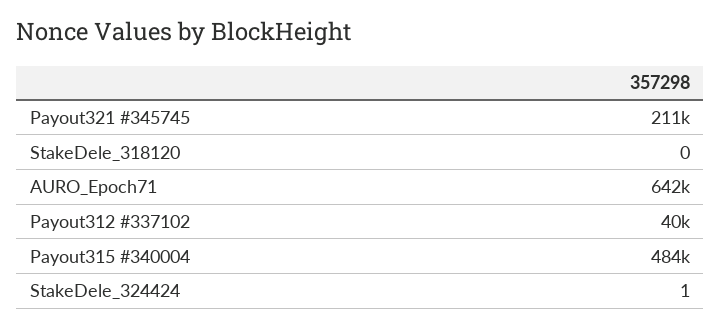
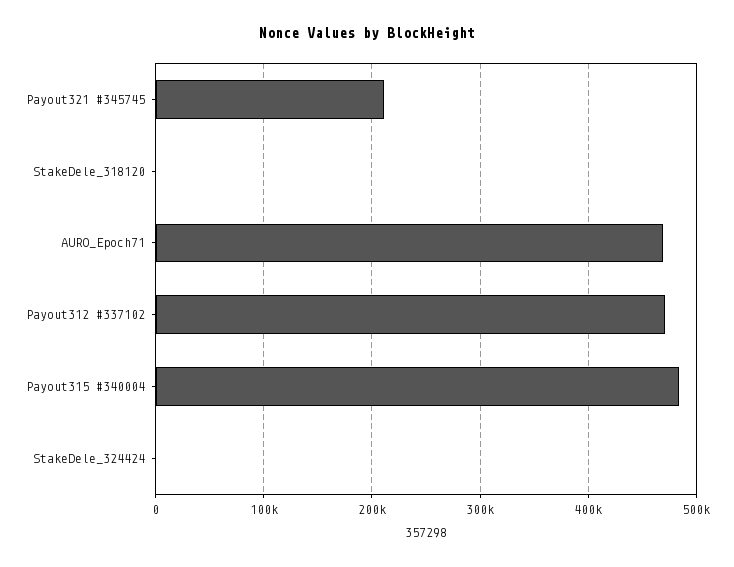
AURO_Epoch71: 642000 -> 470000
Payout312 #337102: 40000 -> 470000

